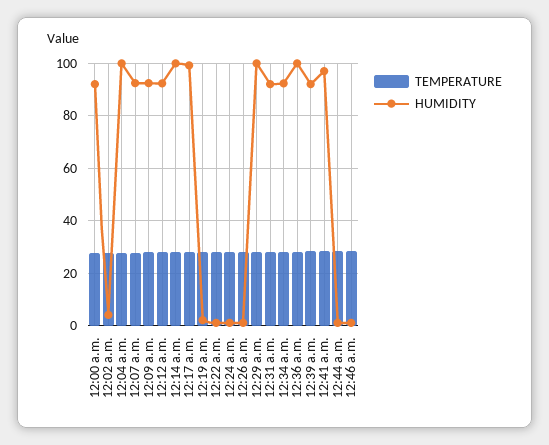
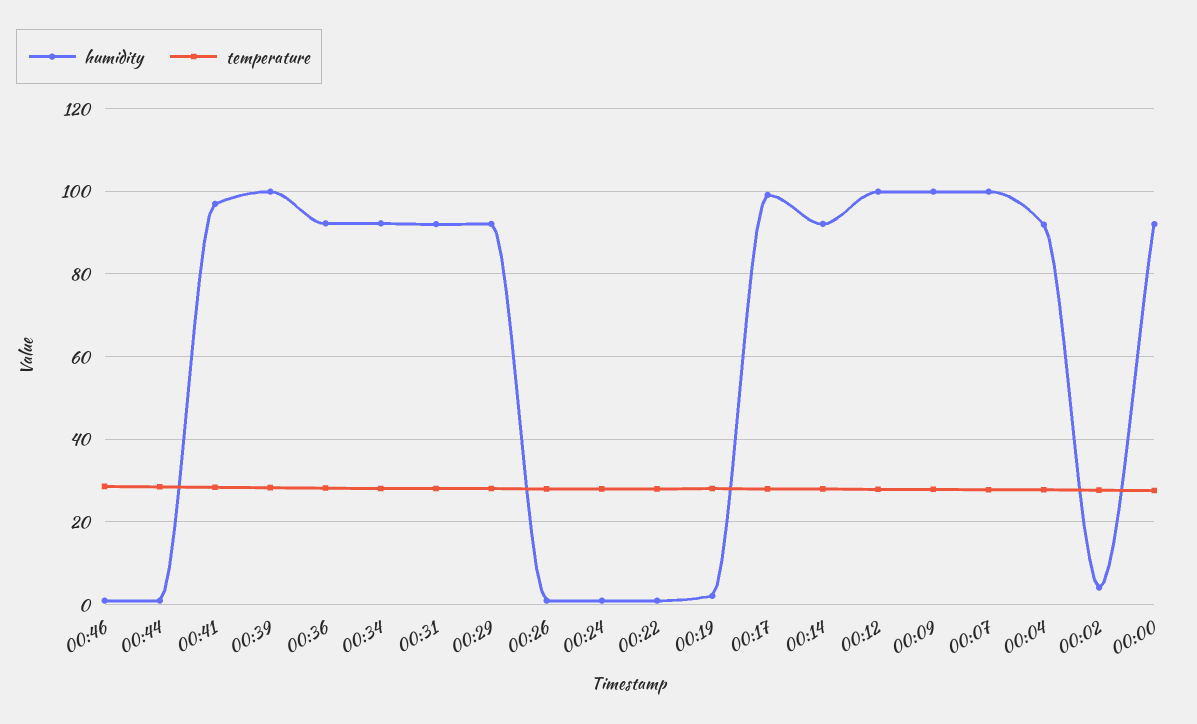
HUMIDITY, 12:04 a.m.: 100 -> 92
HUMIDITY, 12:07 a.m.: 92.5 -> 100
HUMIDITY, 12:09 a.m.: 92.5 -> 100
HUMIDITY, 12:12 a.m.: 92.5 -> 100
HUMIDITY, 12:14 a.m.: 100 -> 92
HUMIDITY, 12:29 a.m.: 100 -> 92
HUMIDITY, 12:36 a.m.: 100 -> 92
HUMIDITY, 12:39 a.m.: 92.5 -> 100

